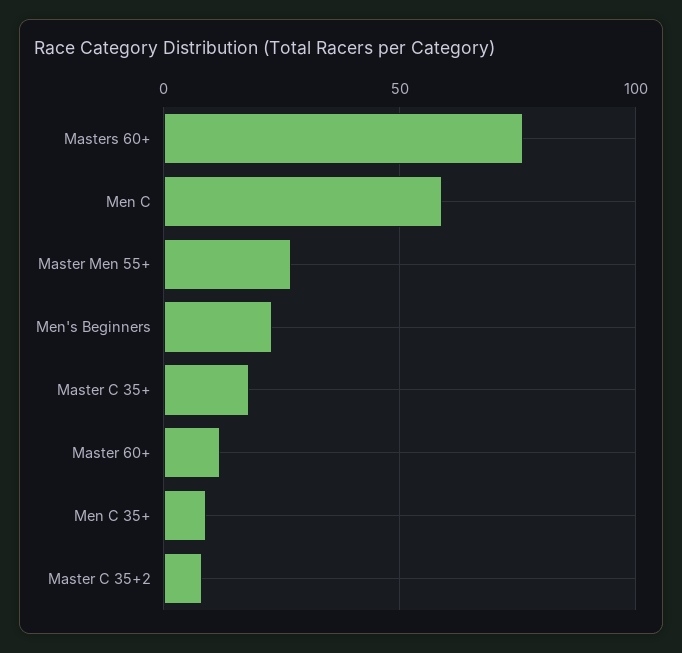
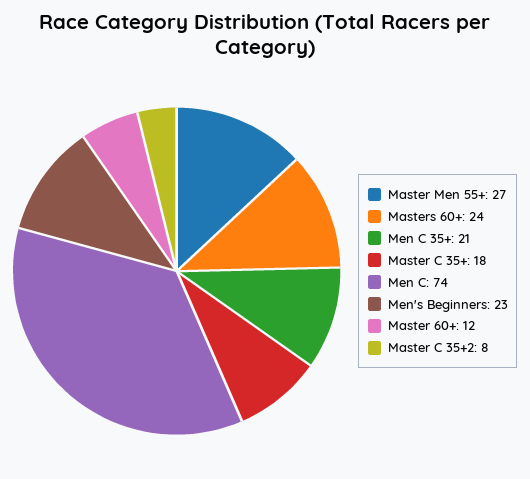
Masters 60+: 75 -> 24
Men C: 60 -> 74
Men C 35+: 10 -> 21

